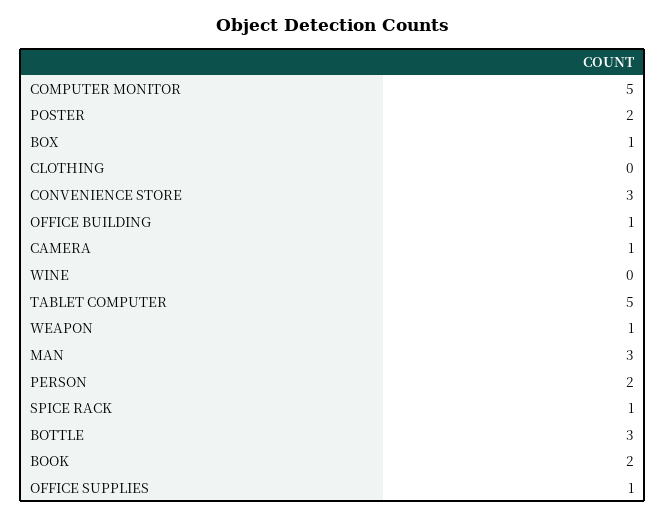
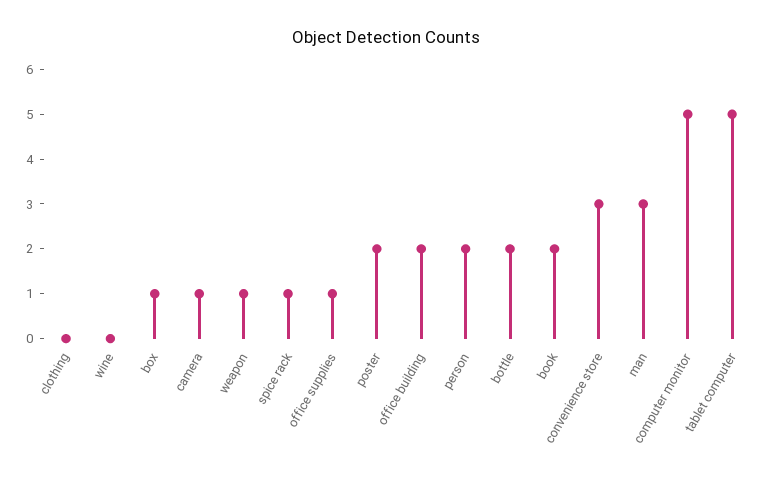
OFFICE BUILDING: 1 -> 2
BOTTLE: 3 -> 2

